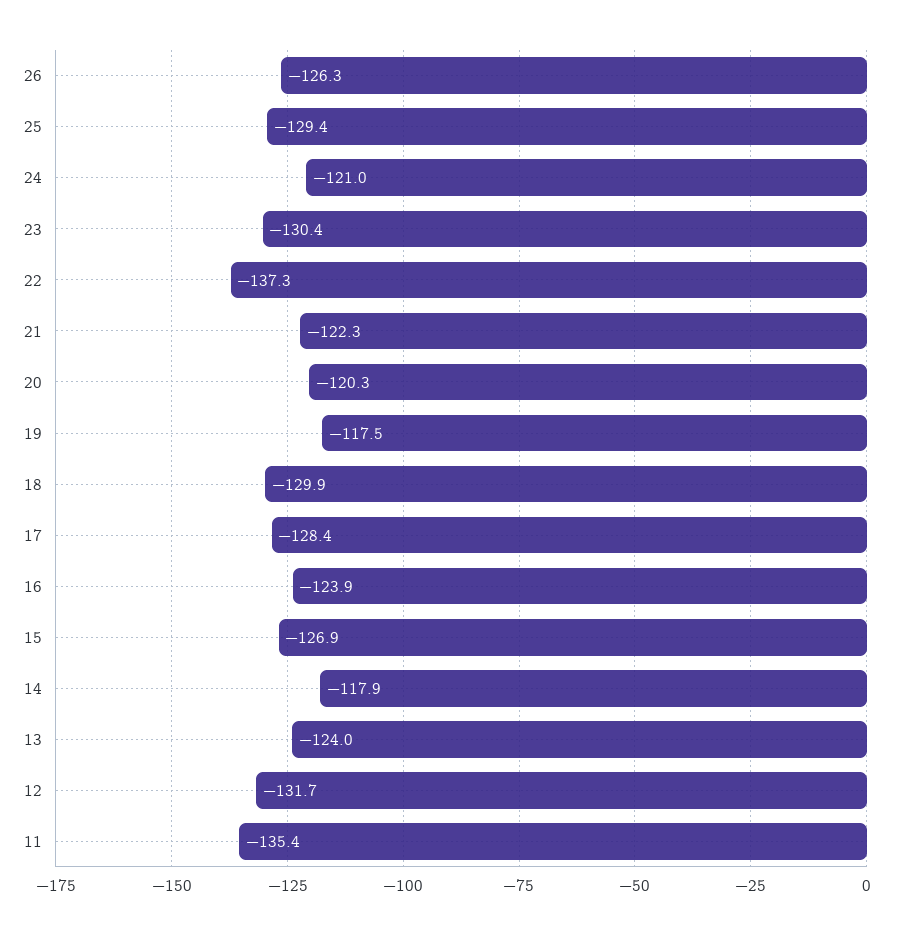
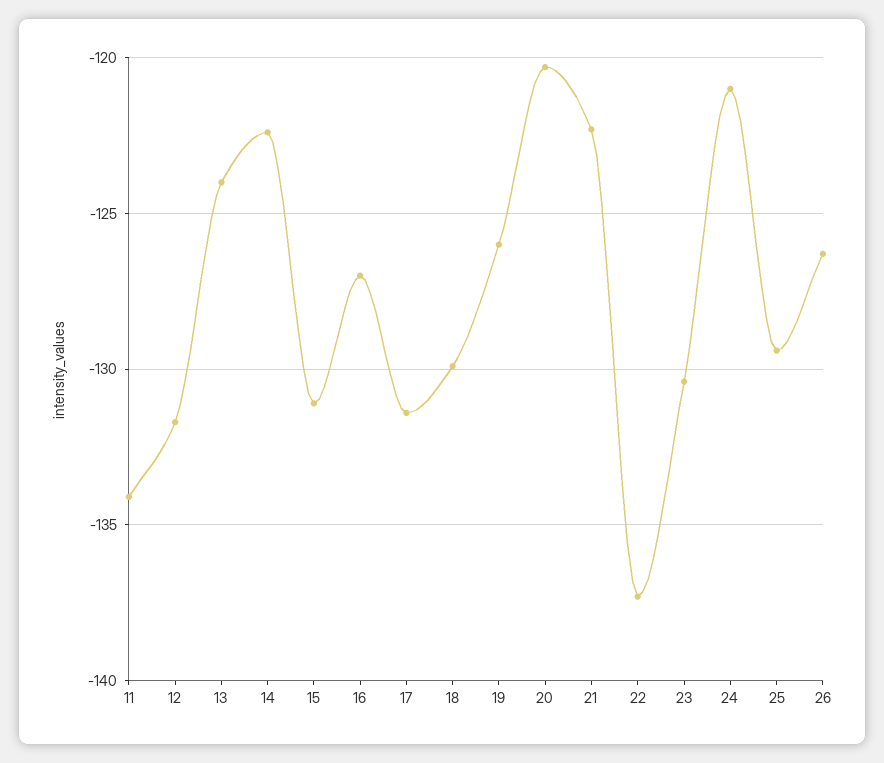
19: -117.5 -> -126
17: -128.4 -> -131.5
16: -123.9 -> -127
15: -126.9 -> -131
14: -117.9 -> -122.5
11: -135.4 -> -134

